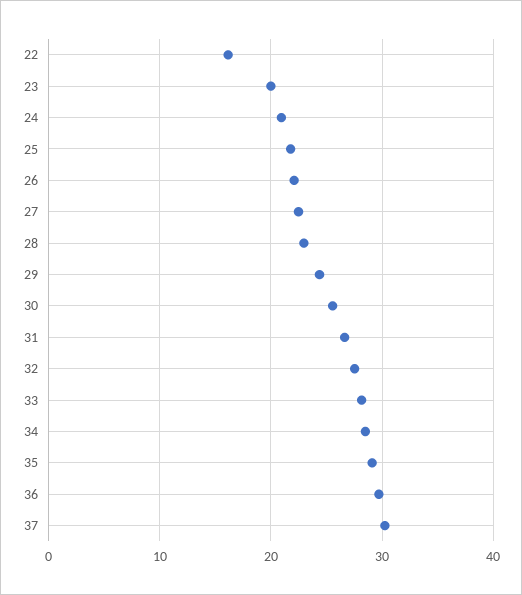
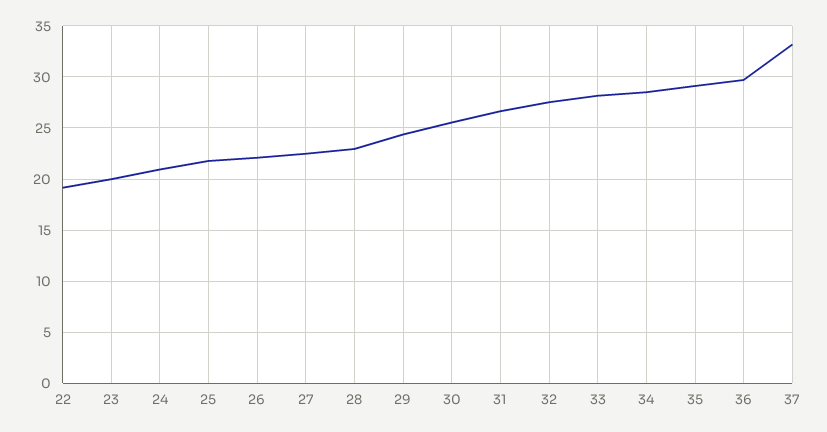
22: 16 -> 19
37: 30 -> 33

